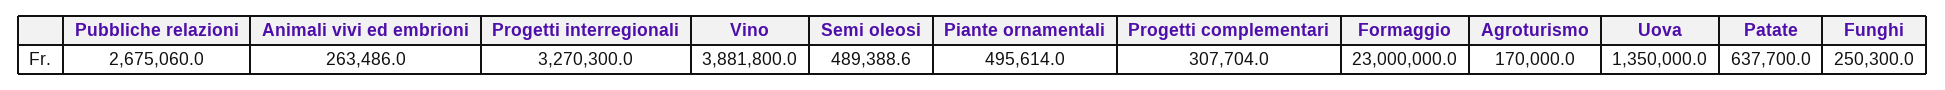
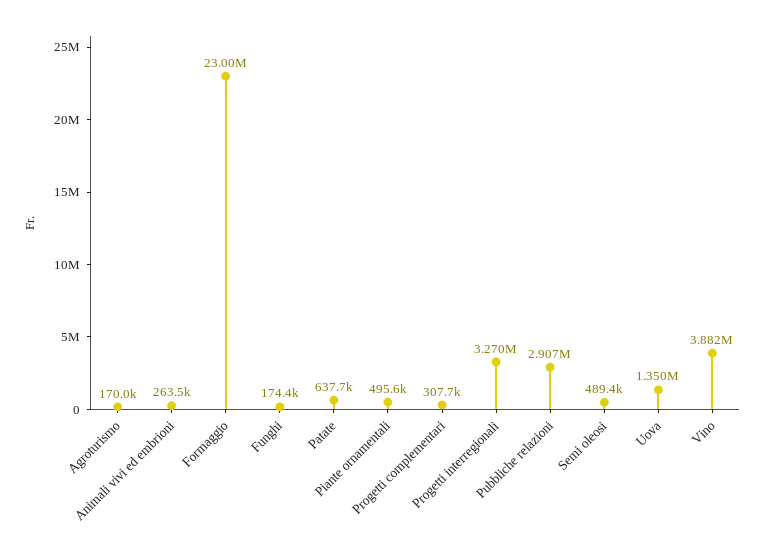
Pubbliche relazioni: 2675060 -> 2907000
Funghi: 250300 -> 174400

